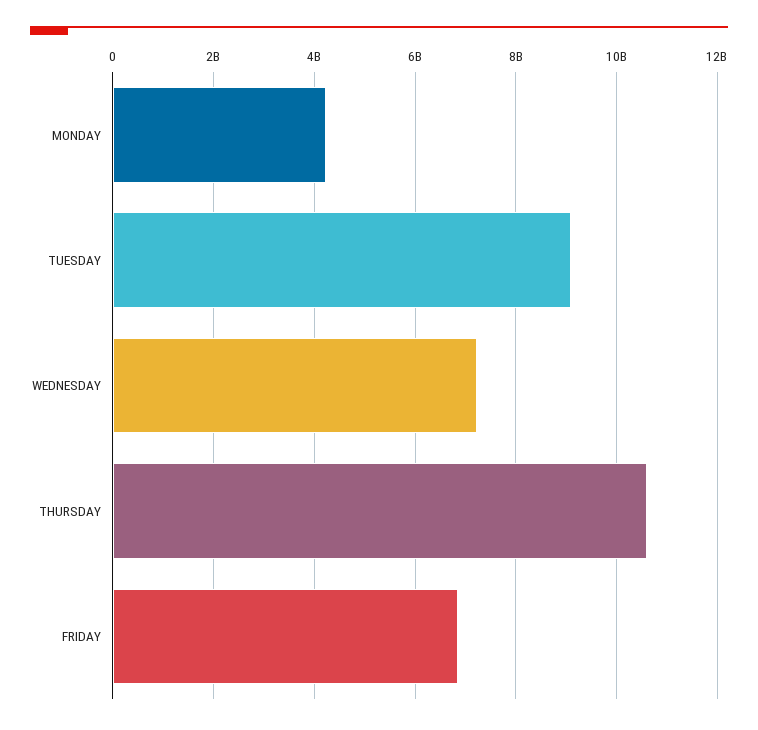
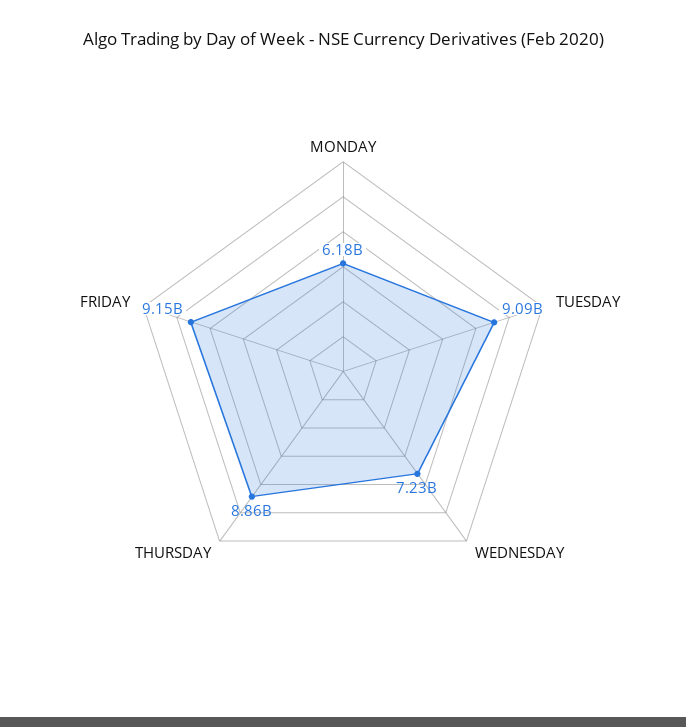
MONDAY: 4200000000 -> 6180000000
THURSDAY: 10600000000 -> 8860000000
FRIDAY: 6800000000 -> 9150000000

